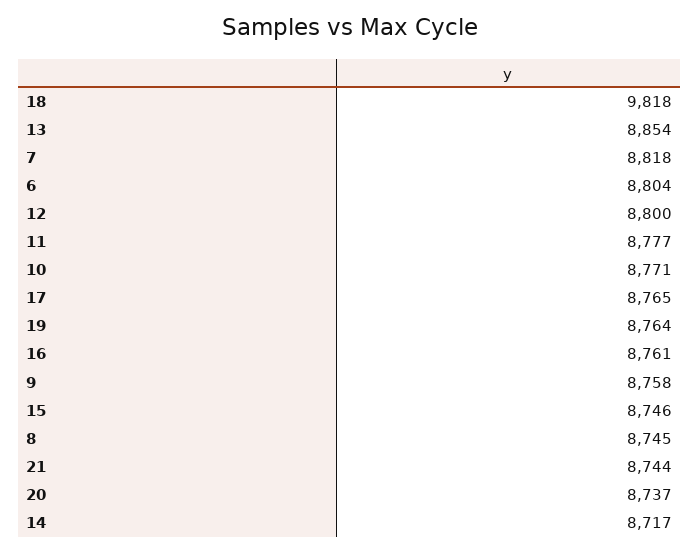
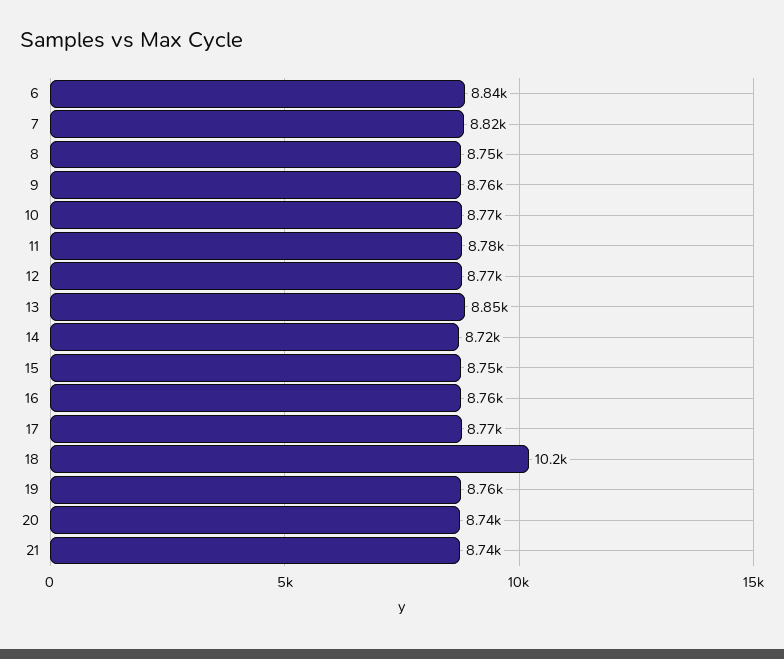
18: 9818 -> 10200
6: 8804 -> 8840
12: 8800 -> 8770

